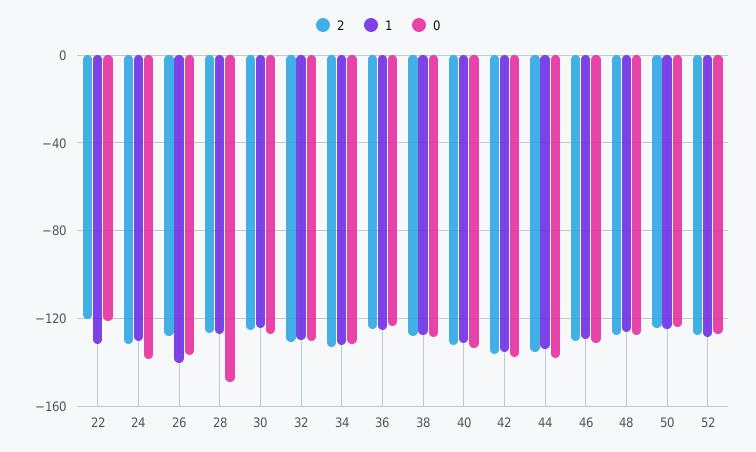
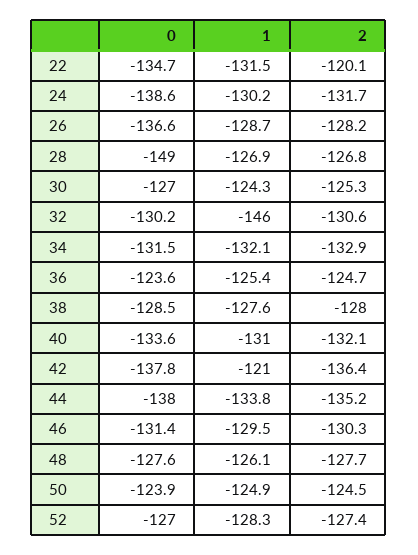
0, 22: -120 -> -134.7
1, 26: -140 -> -128.7
1, 32: -130 -> -146
1, 42: -135 -> -121

